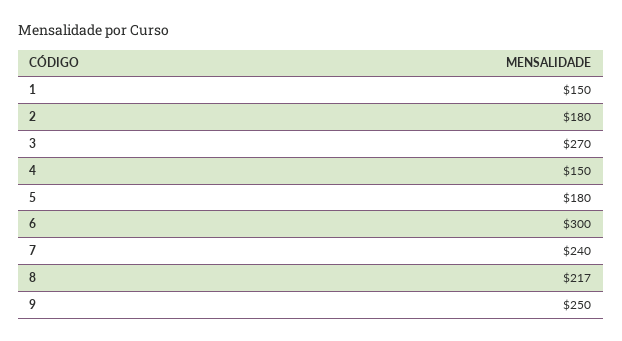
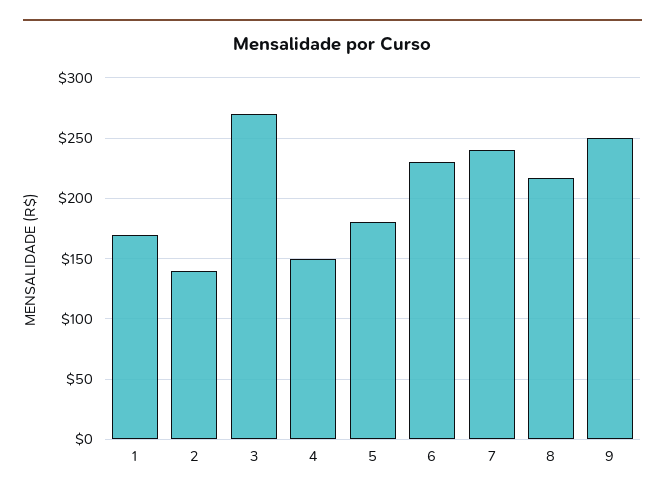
1: 150 -> 170
2: 180 -> 140
6: 300 -> 230

